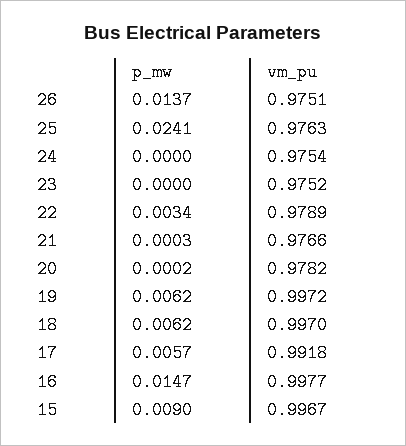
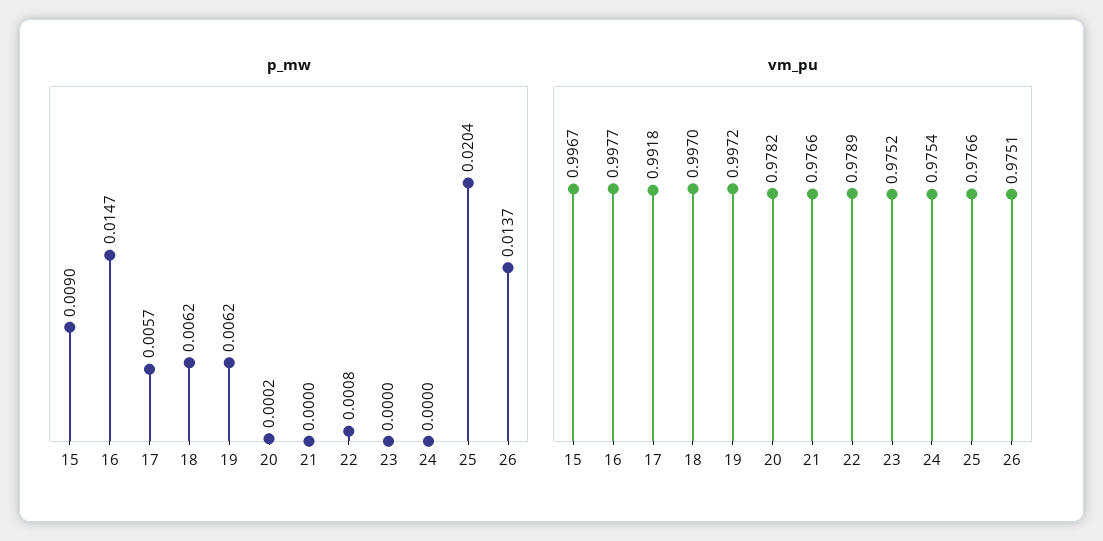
p_mw, 25: 0.0241 -> 0.0204
vm_pu, 25: 0.9763 -> 0.9766
p_mw, 22: 0.0034 -> 0.0008
p_mw, 21: 0.0003 -> 0

